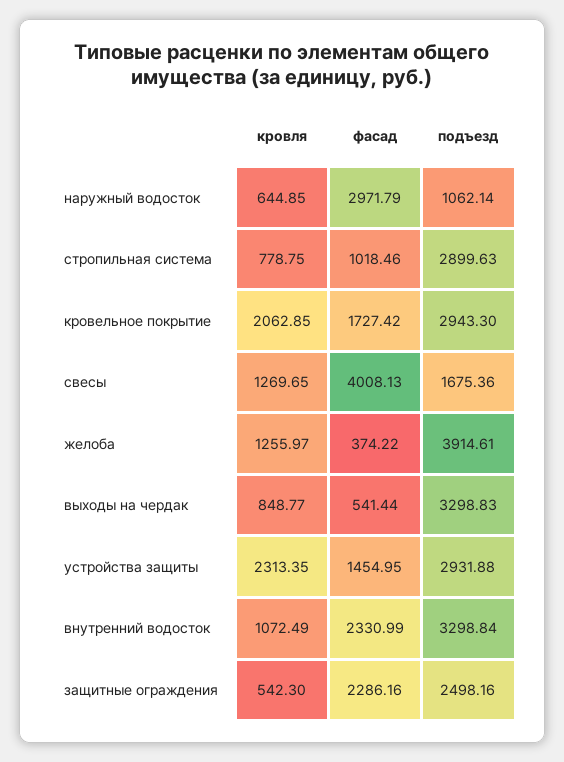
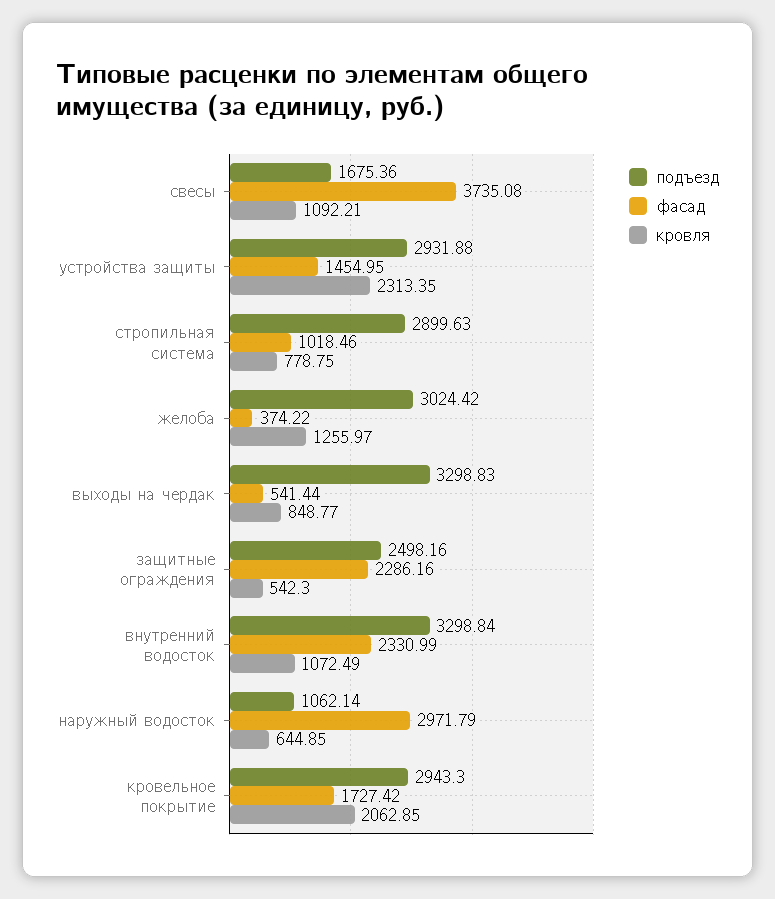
кровля, свесы: 1269.65 -> 1092.21
фасад, свесы: 4008.13 -> 3735.08
подъезд, желоба: 3914.61 -> 3024.42

